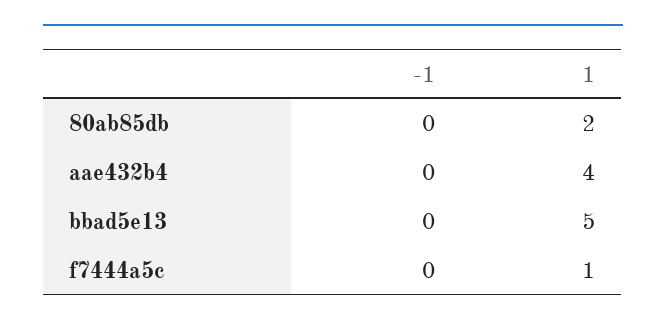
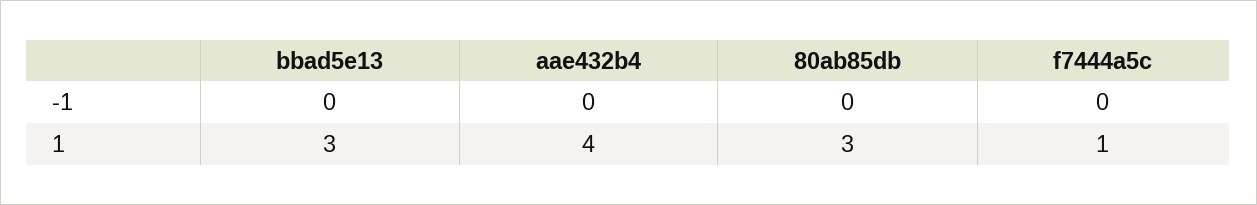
1, 80ab85db: 2 -> 3
1, bbad5e13: 5 -> 3

